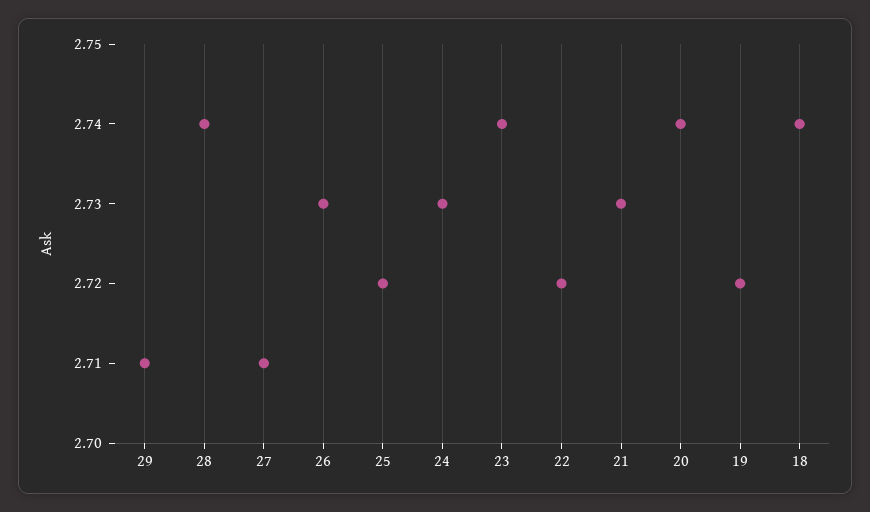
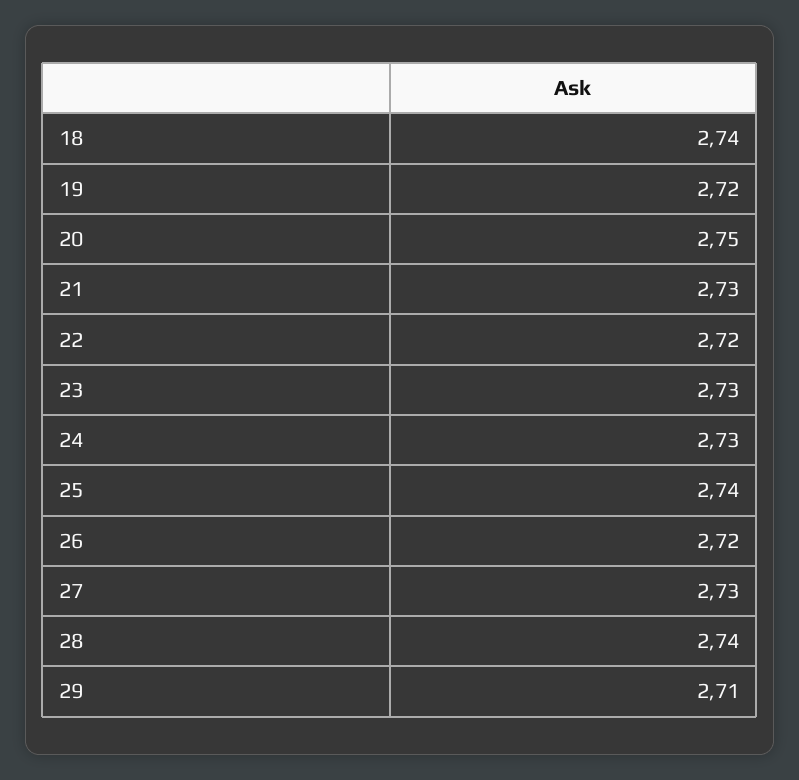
27: 2.71 -> 2.73
26: 2.73 -> 2.72
25: 2.72 -> 2.74
23: 2.74 -> 2.73
20: 2.74 -> 2.75

